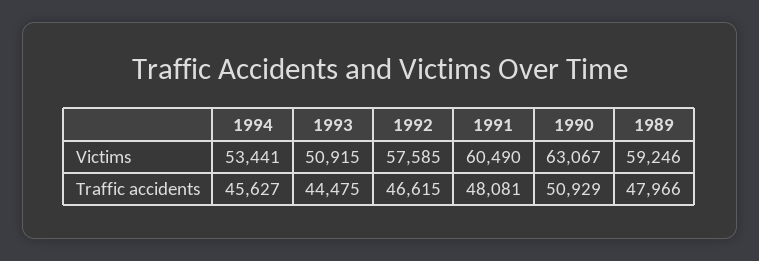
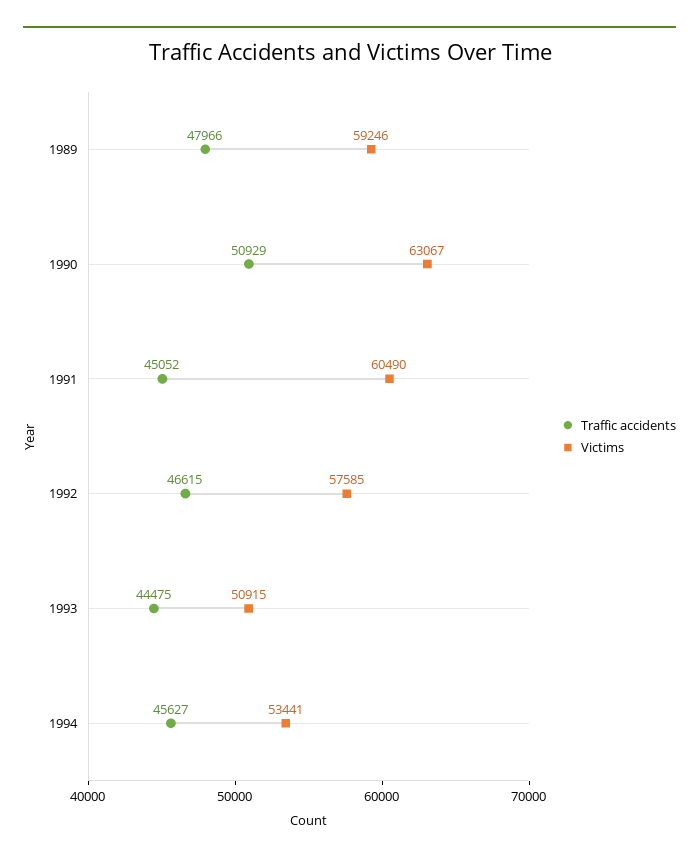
Traffic accidents, 1991: 48081 -> 45052

